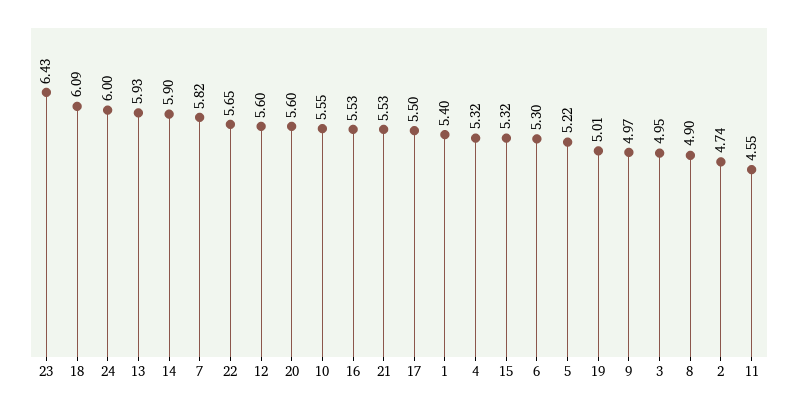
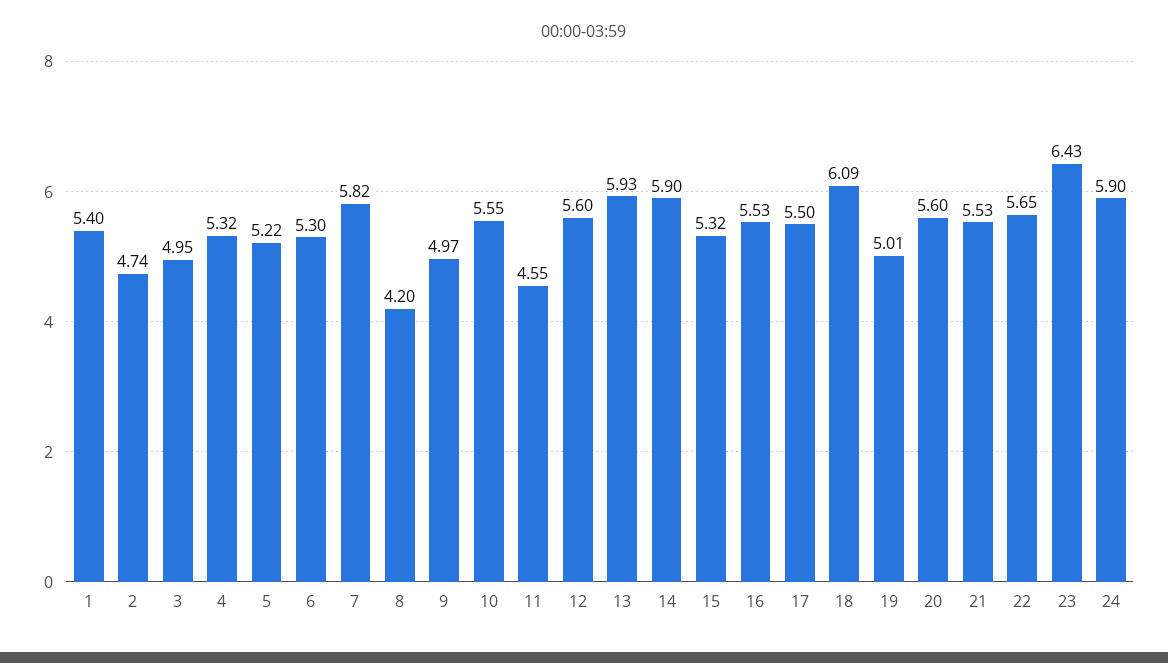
24: 6 -> 5.9
8: 4.9 -> 4.2

